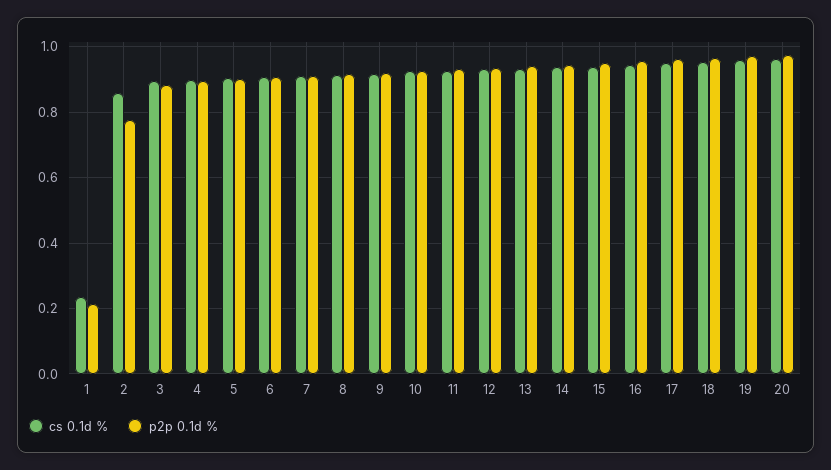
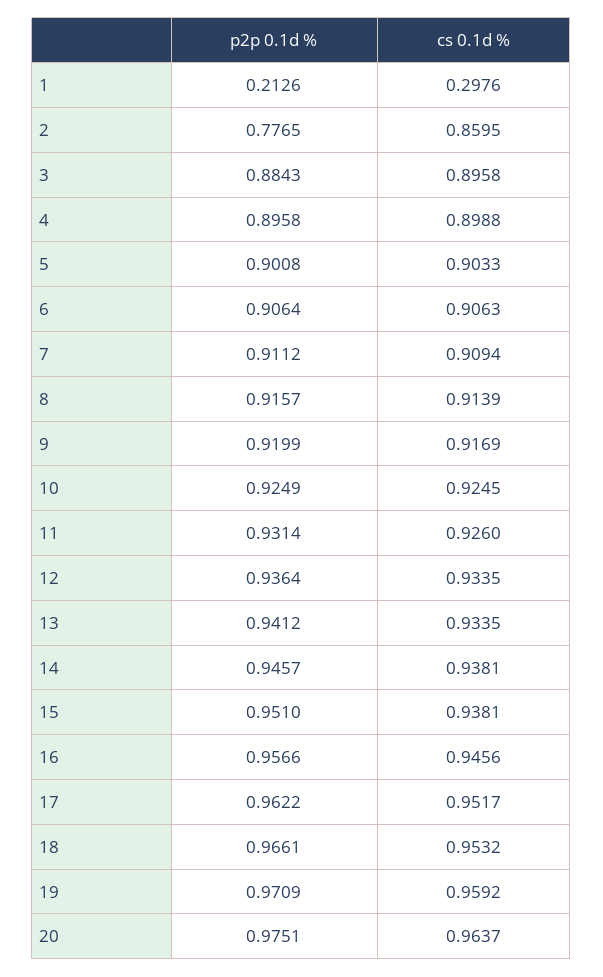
cs 0.1d %, 1: 0.24 -> 0.2976

